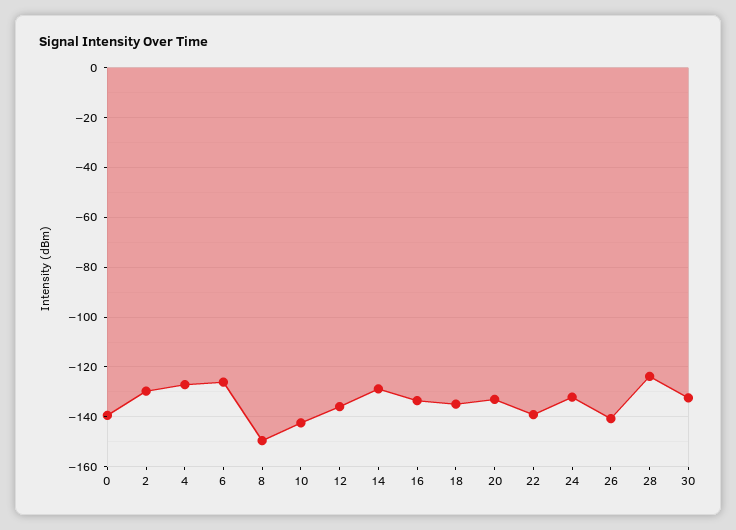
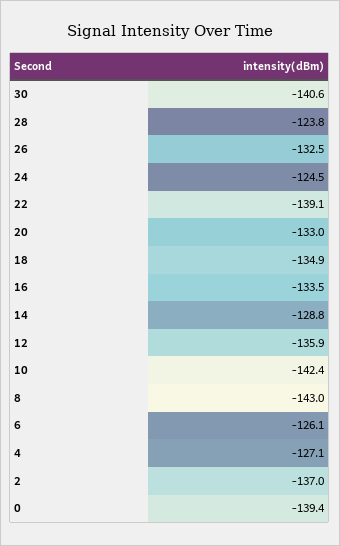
2: -130 -> -137
8: -150 -> -143
24: -132.5 -> -124.5
26: -140 -> -132.5
30: -132.5 -> -140.6

